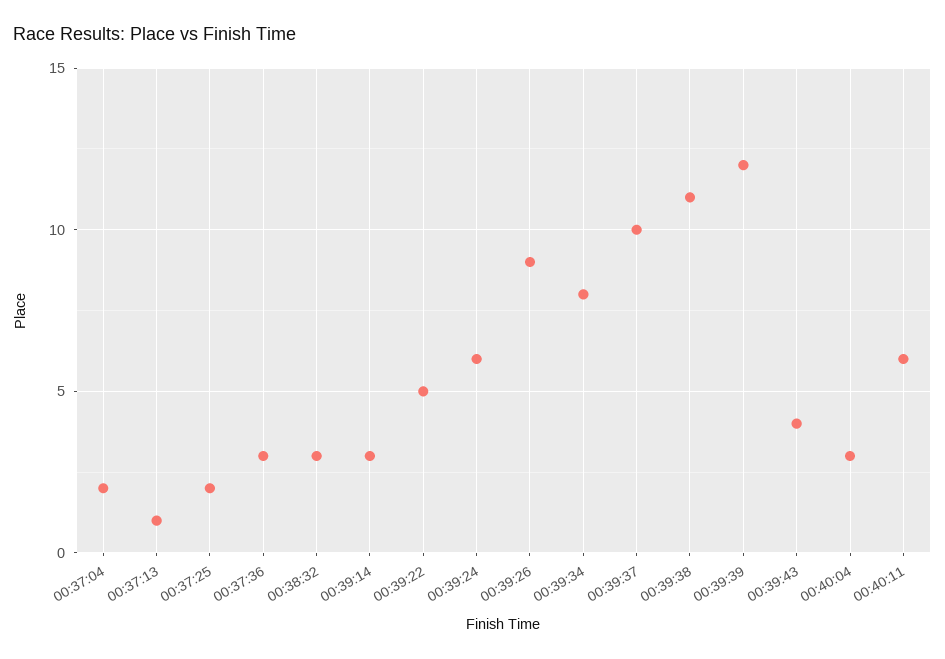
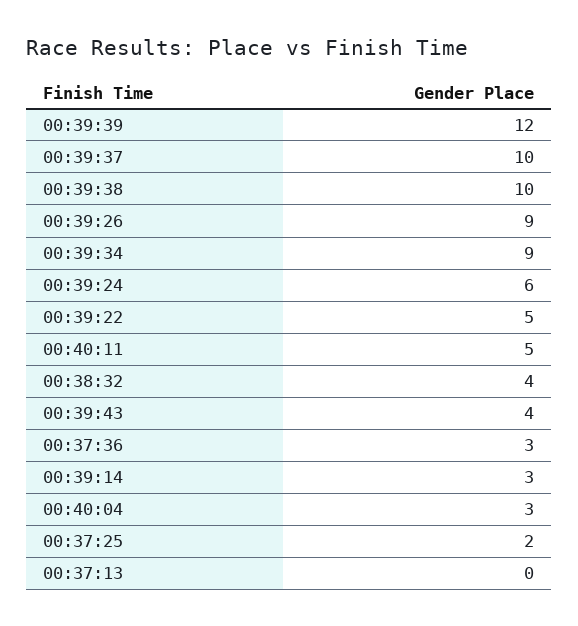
00:37:04: 2 -> none
00:37:13: 1 -> 0
00:38:32: 3 -> 4
00:39:34: 8 -> 9
00:39:38: 11 -> 10
00:40:11: 6 -> 5

